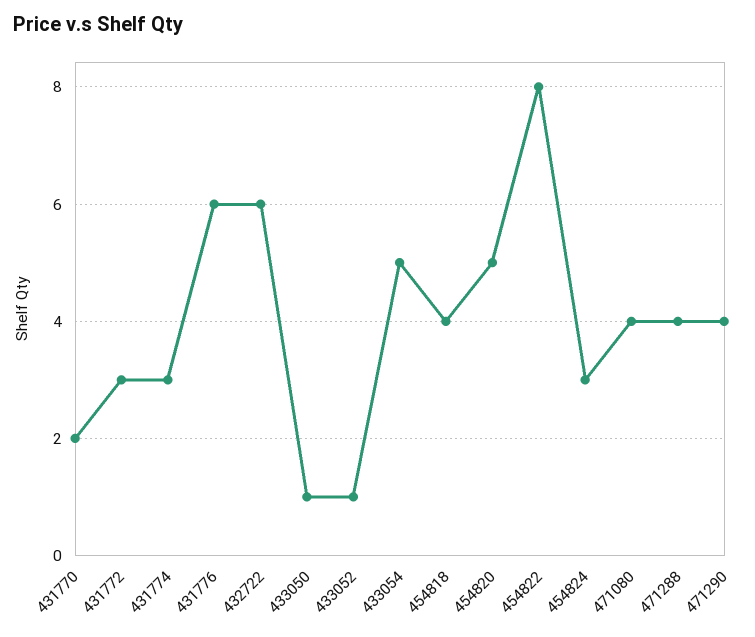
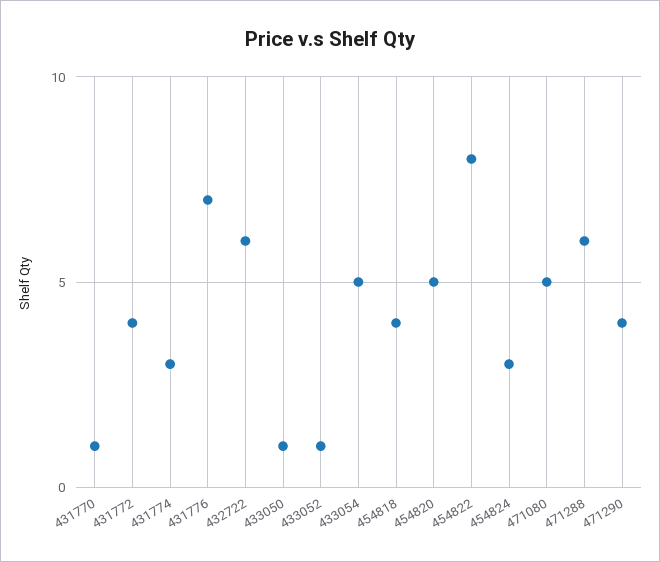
431770: 2 -> 1
431772: 3 -> 4
431776: 6 -> 7
471080: 4 -> 5
471288: 4 -> 6

